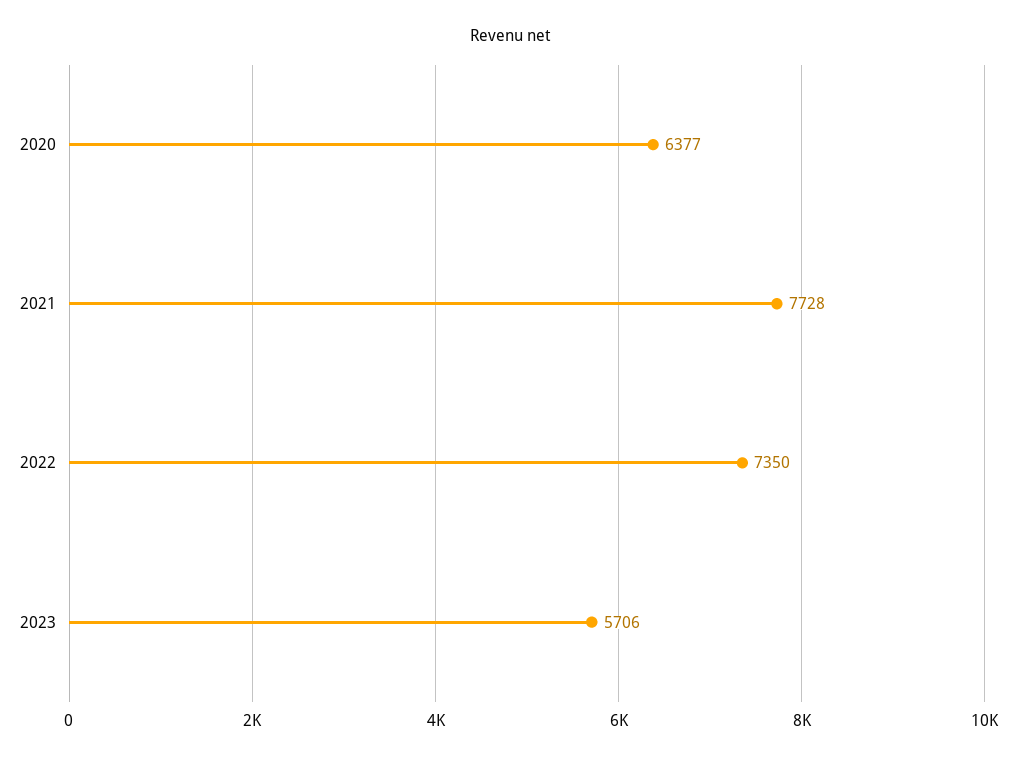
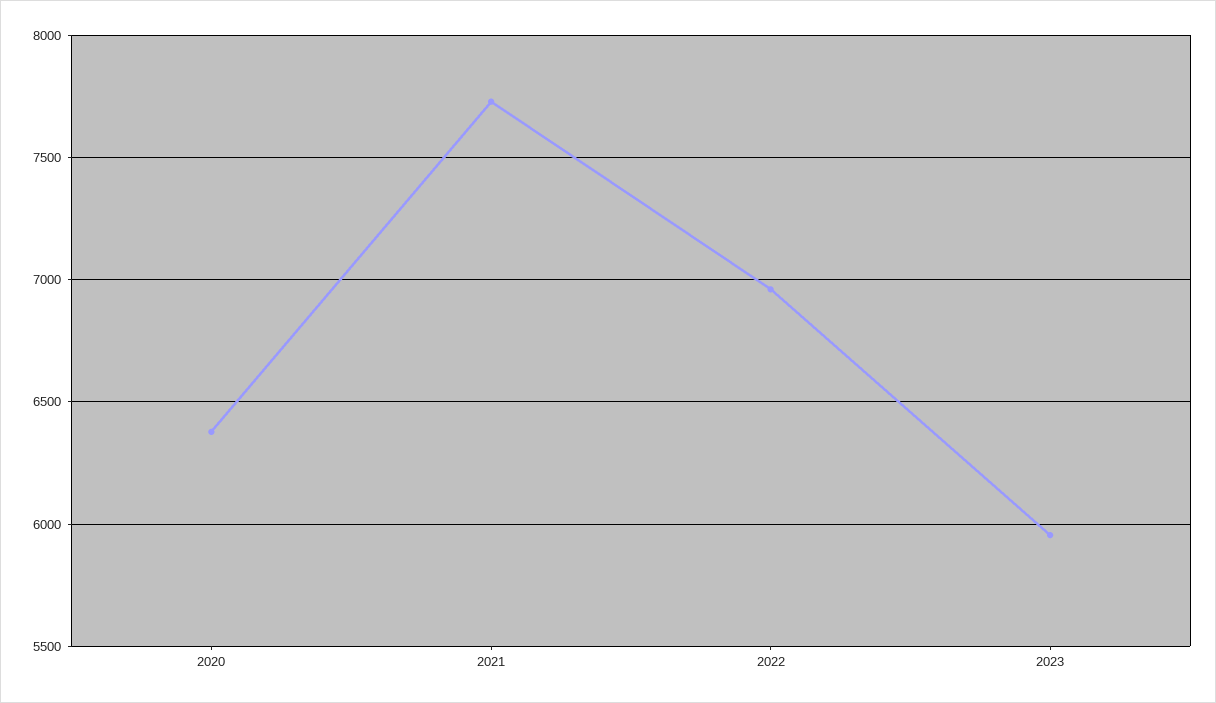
2022: 7350 -> 6950
2023: 5706 -> 5950

